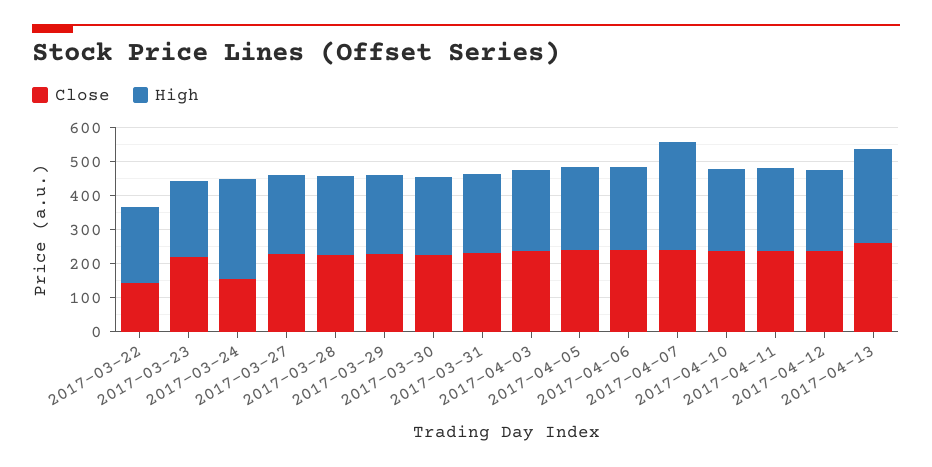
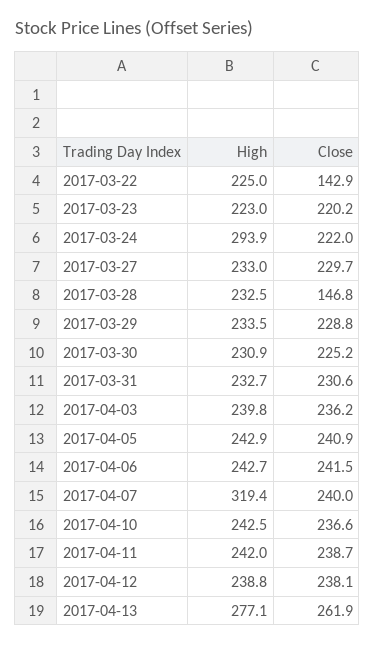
Close, 2017-03-24: 150 -> 222
Close, 2017-03-28: 225 -> 146.8

